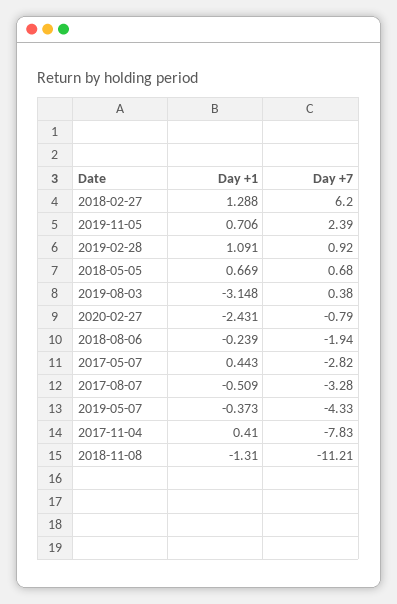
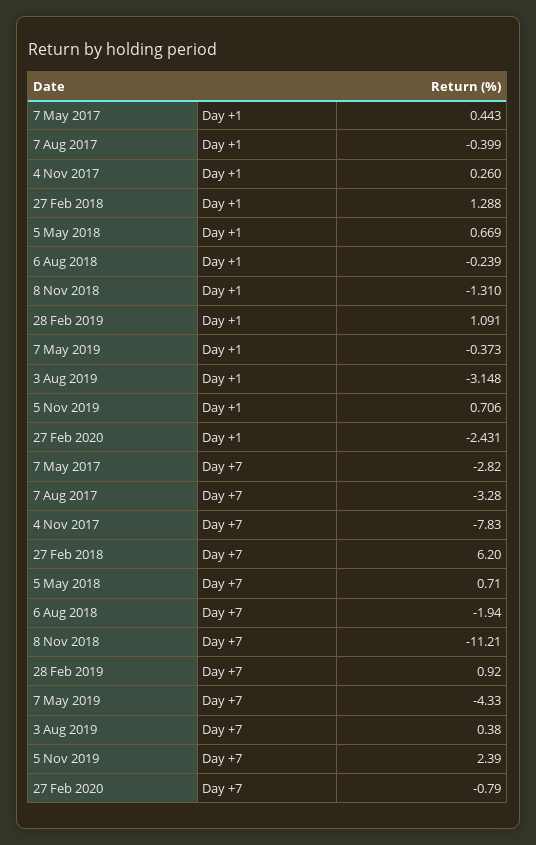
Day +7, 2018-05-05: 0.68 -> 0.71
Day +1, 2017-08-07: -0.509 -> -0.399
Day +1, 2017-11-04: 0.41 -> 0.26

